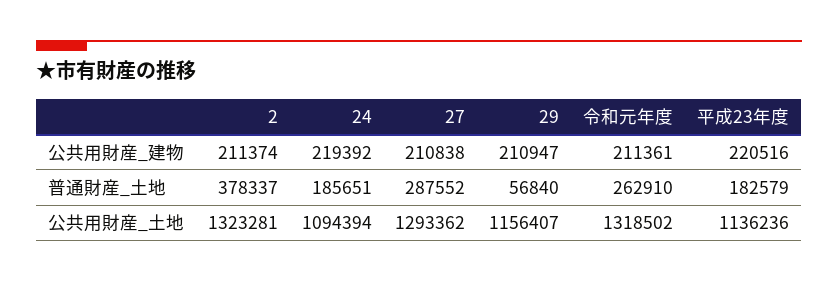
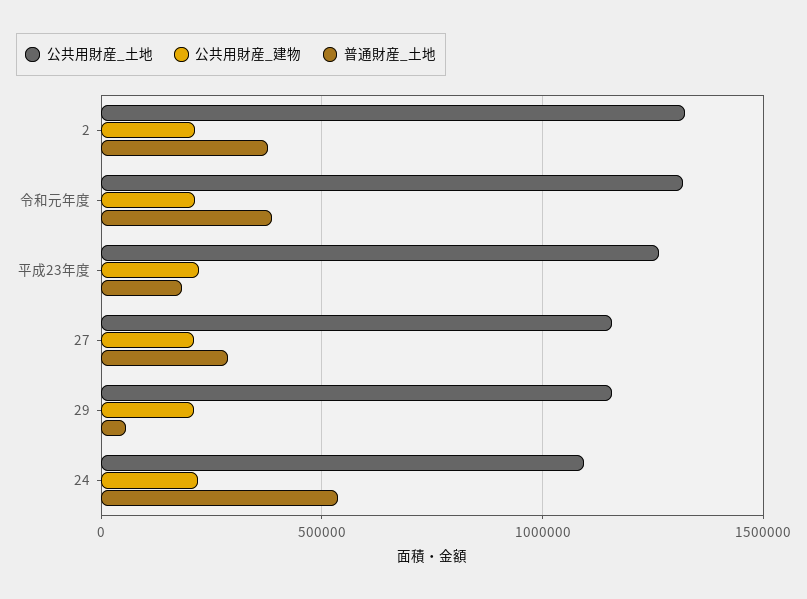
普通財産_土地, 24: 185651 -> 550000
普通財産_土地, 令和元年度: 262910 -> 400000
公共用財産_土地, 27: 1293362 -> 1150000
公共用財産_土地, 平成23年度: 1136236 -> 1250000

